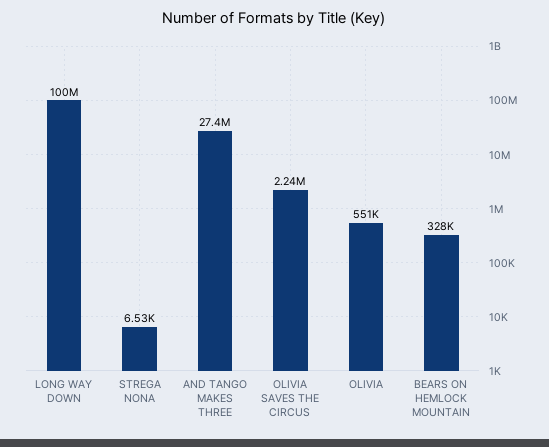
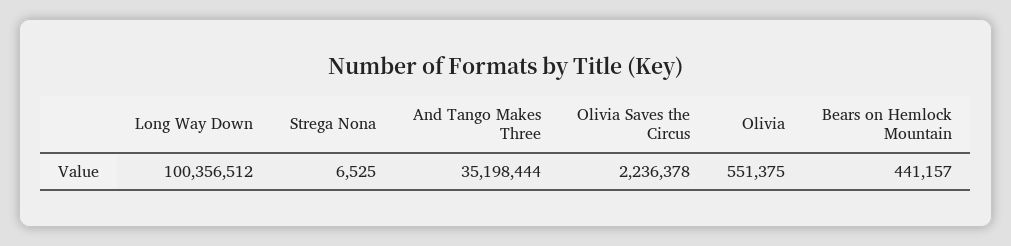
AND TANGO MAKES THREE: 27400000 -> 35198444
BEARS ON HEMLOCK MOUNTAIN: 328000 -> 441157

